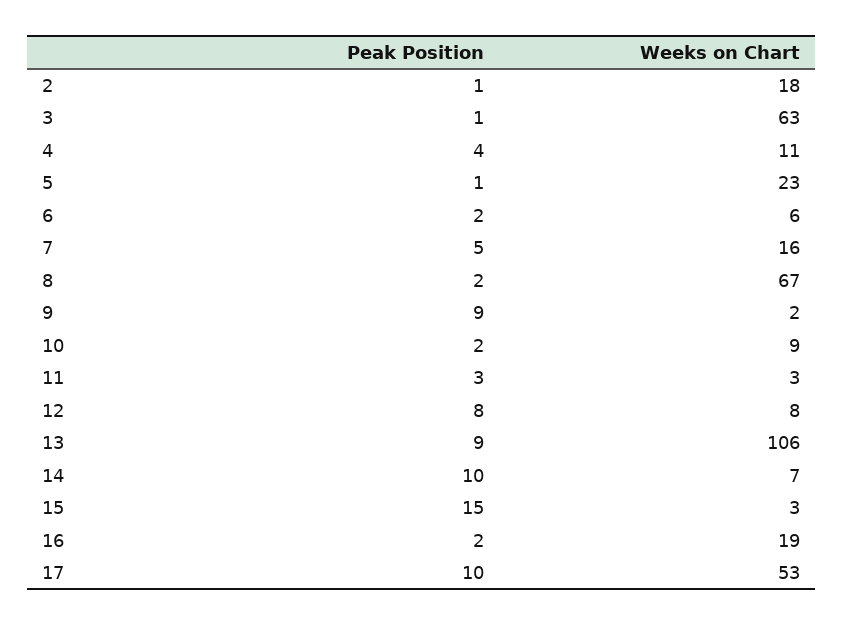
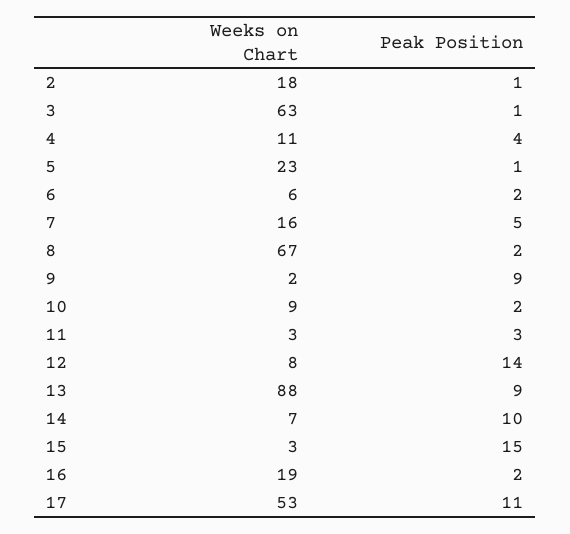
Peak Position, 12: 8 -> 14
Weeks on Chart, 13: 106 -> 88
Peak Position, 17: 10 -> 11

